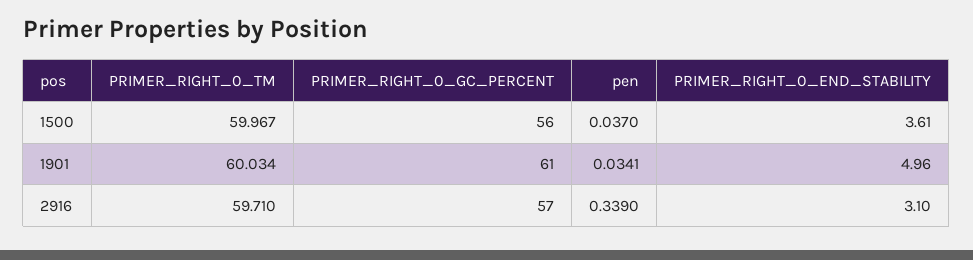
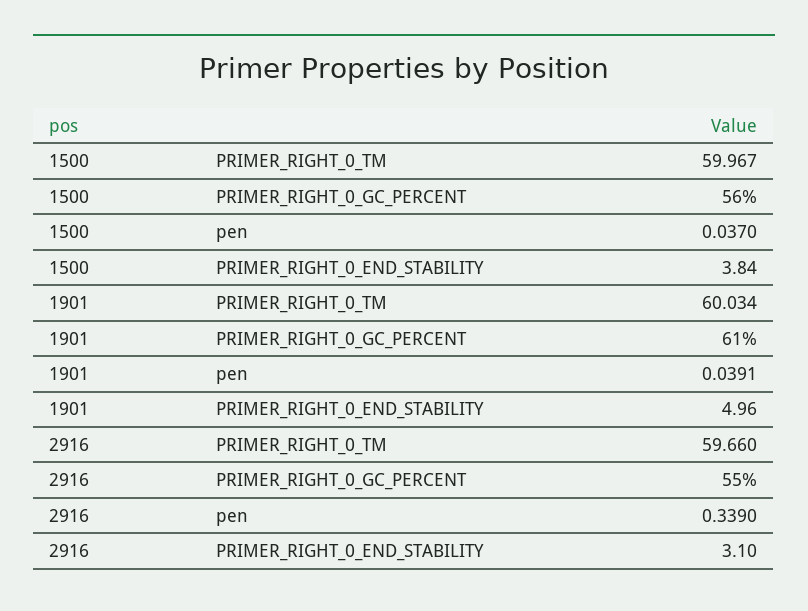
PRIMER_RIGHT_0_END_STABILITY, 1500: 3.61 -> 3.84
pen, 1901: 0.0341 -> 0.0391
PRIMER_RIGHT_0_TM, 2916: 59.71 -> 59.66
PRIMER_RIGHT_0_GC_PERCENT, 2916: 57 -> 55

